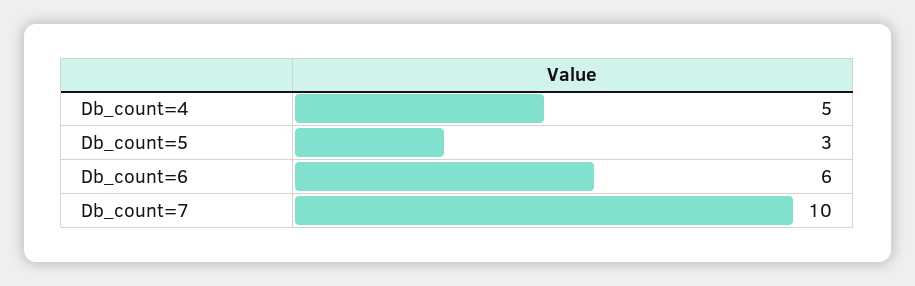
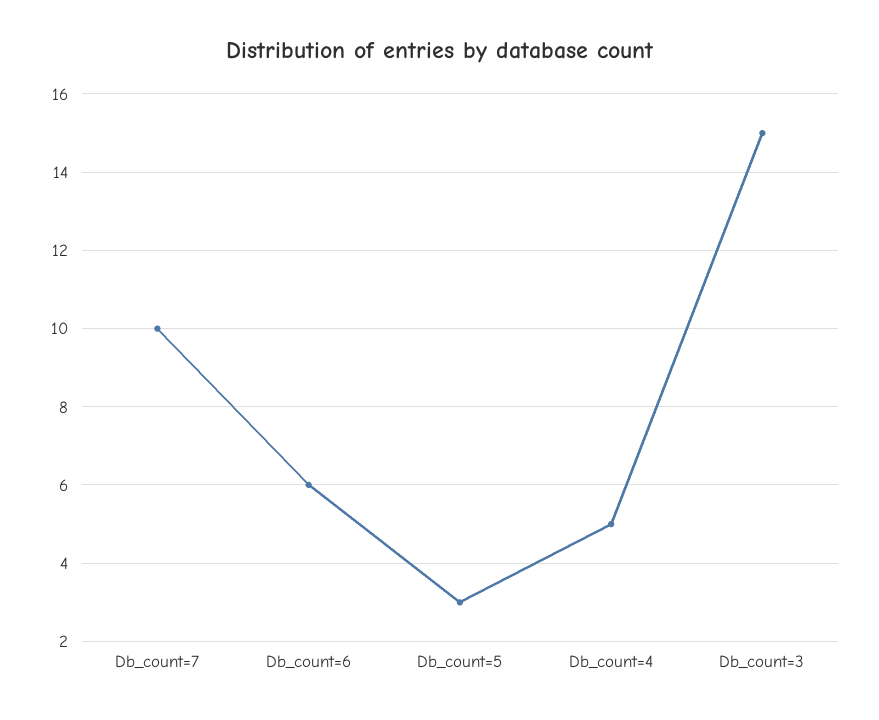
Db_count=3: none -> 15

